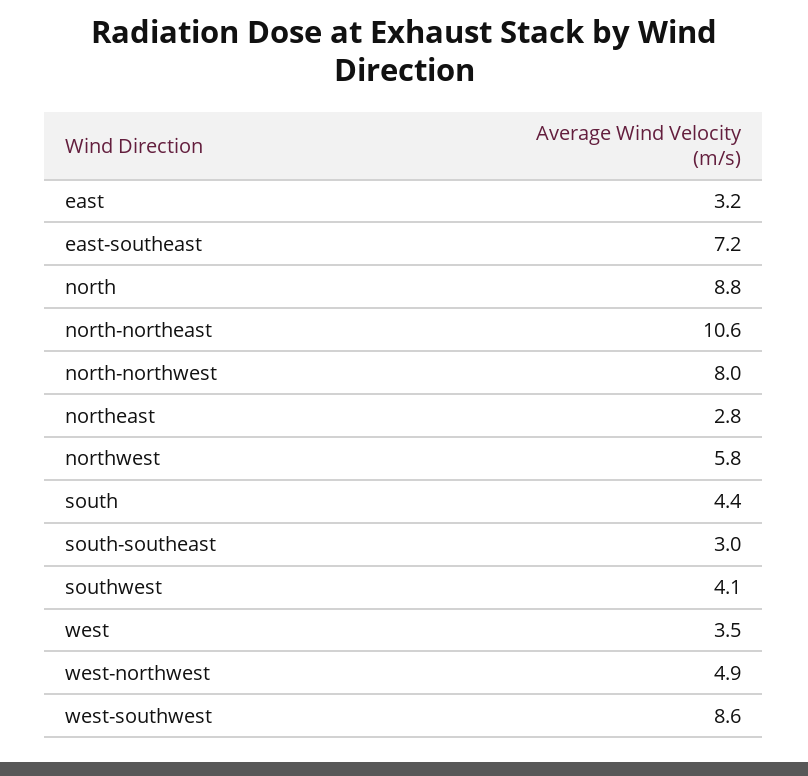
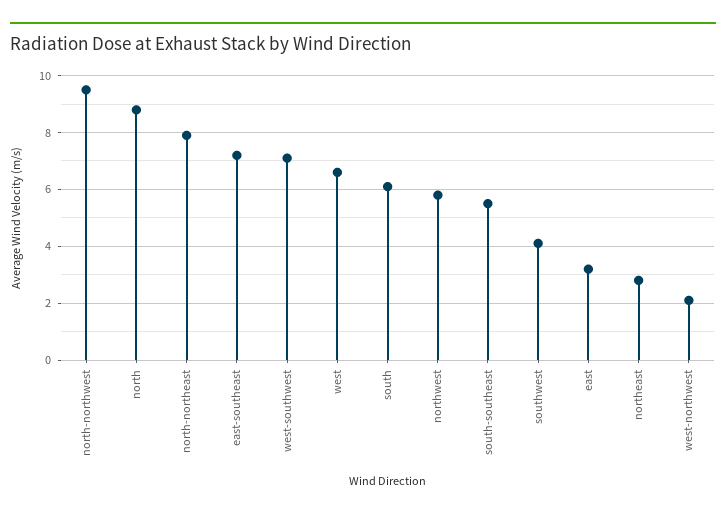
north-northeast: 10.6 -> 8
north-northwest: 8 -> 9.5
south: 4.4 -> 6
south-southeast: 3 -> 5.5
west: 3.5 -> 6.5
west-northwest: 4.9 -> 2
west-southwest: 8.6 -> 7

